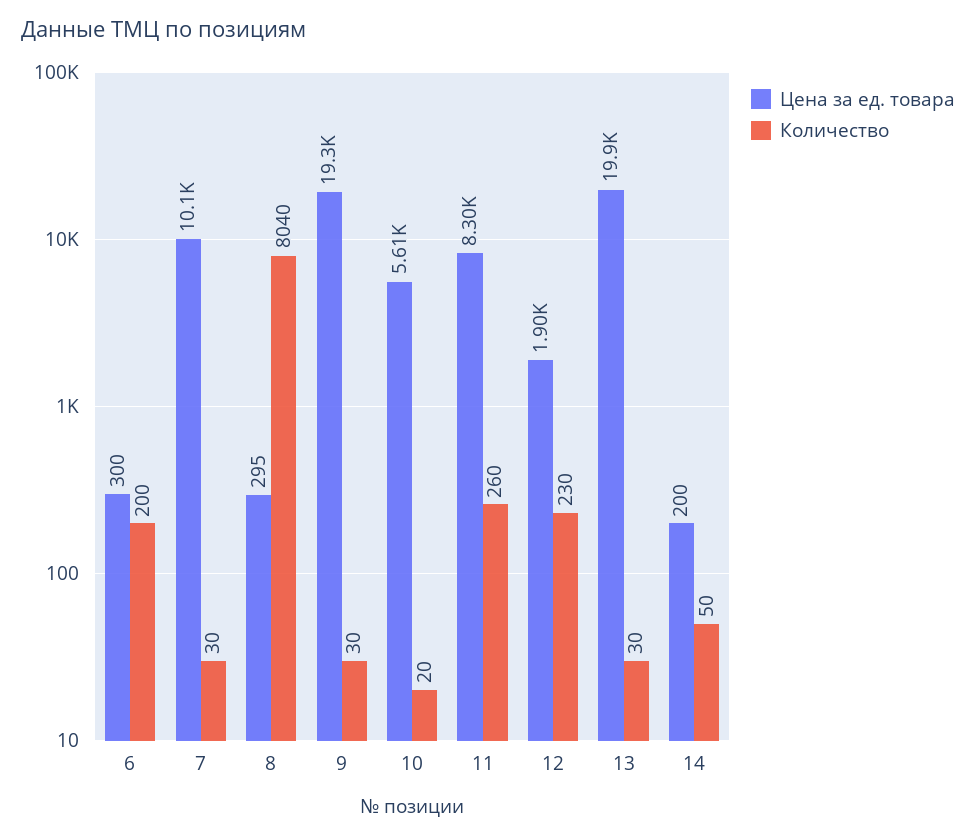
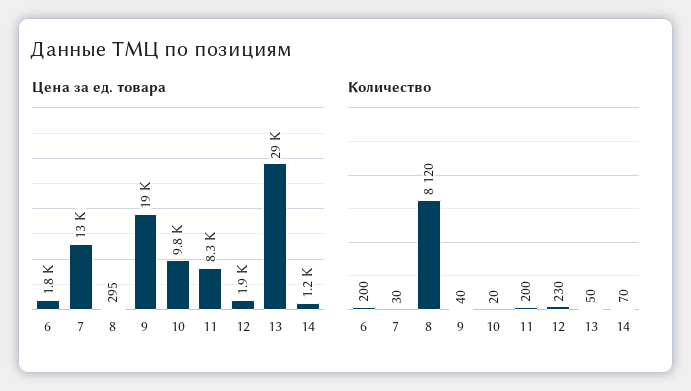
Цена за ед. товара, 6: 300 -> 1800
Цена за ед. товара, 7: 10100 -> 13000
Количество, 8: 8040 -> 8120
Количество, 9: 30 -> 40
Цена за ед. товара, 10: 5610 -> 9800
Количество, 11: 260 -> 200
Цена за ед. товара, 13: 19900 -> 29000
Количество, 13: 30 -> 50
Цена за ед. товара, 14: 200 -> 1200
Количество, 14: 50 -> 70

